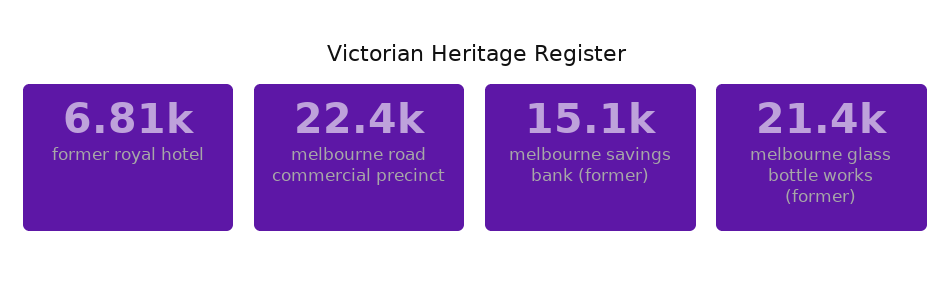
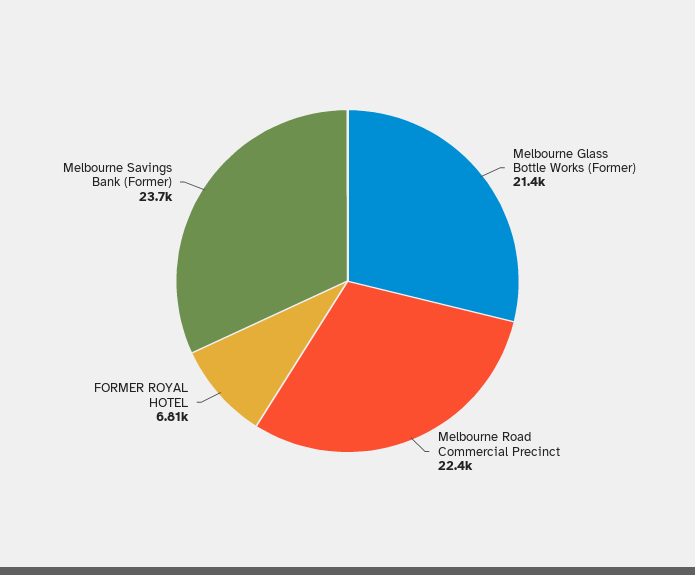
melbourne savings bank (former): 15100 -> 23700

